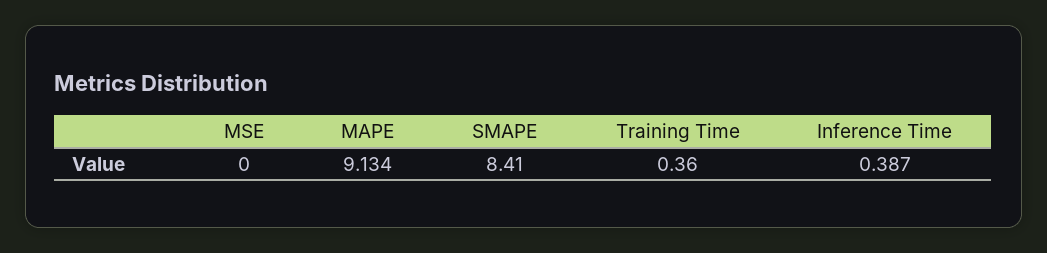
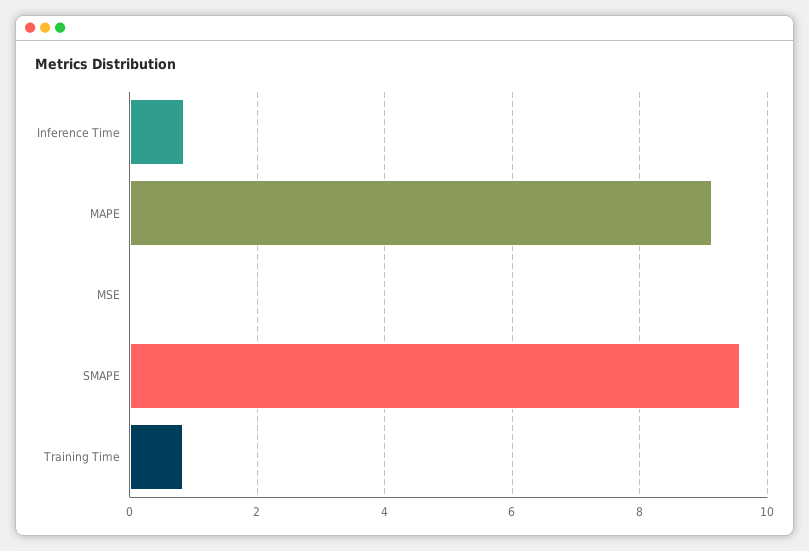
SMAPE: 8.41 -> 9.6
Training Time: 0.36 -> 0.8
Inference Time: 0.387 -> 0.8

